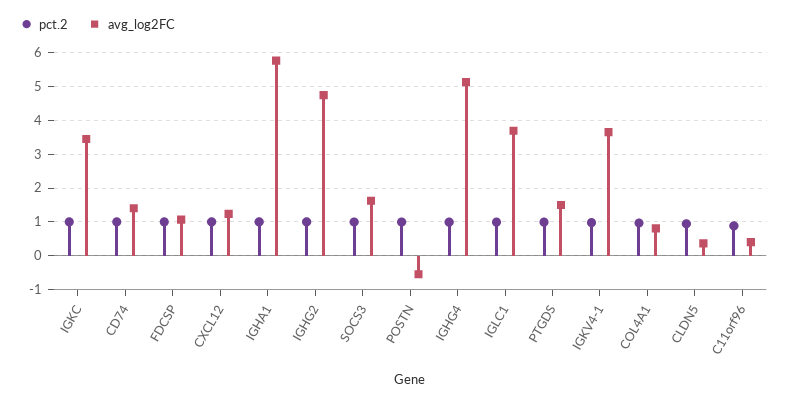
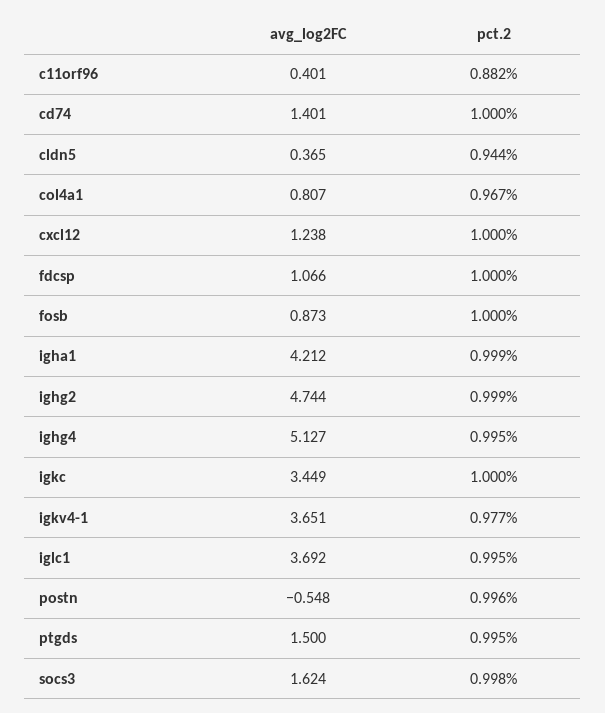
avg_log2FC, IGHA1: 5.8 -> 4.212
avg_log2FC, fosb: none -> 0.873
pct.2, fosb: none -> 1

